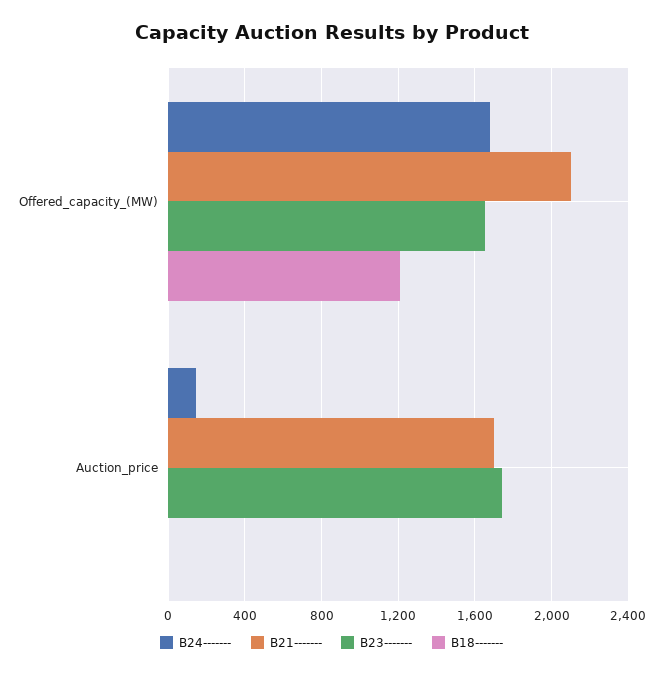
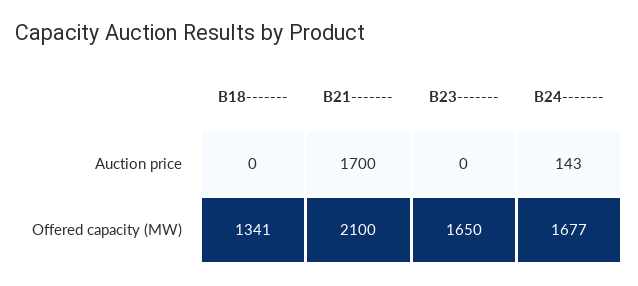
B18-------, Offered_capacity_(MW): 1200 -> 1341
B23-------, Auction_price: 1750 -> 0

